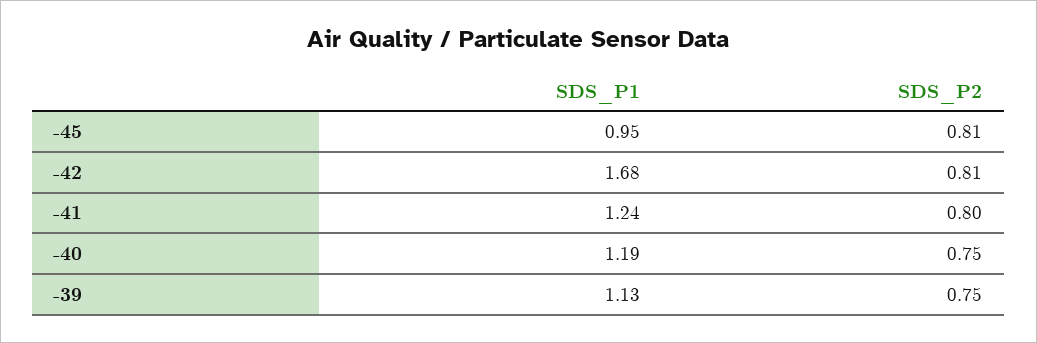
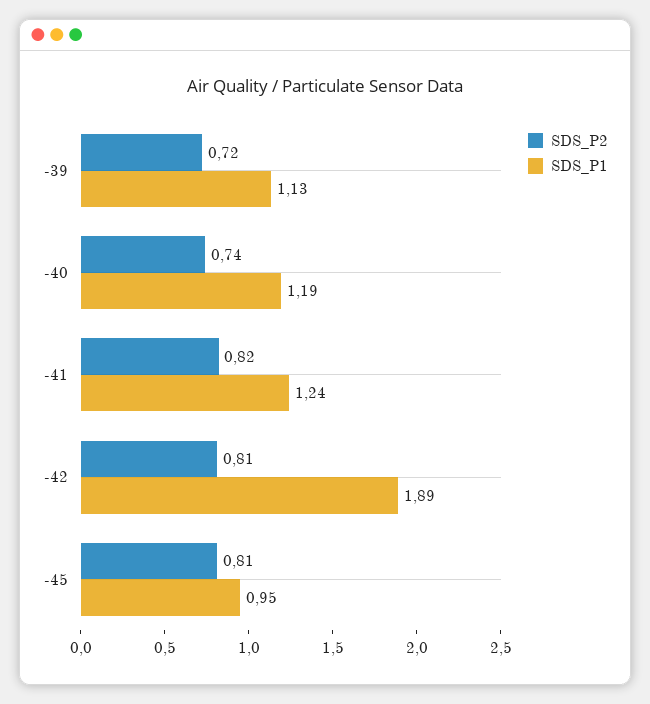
SDS_P1, -42: 1.68 -> 1.89
SDS_P2, -41: 0.8 -> 0.82
SDS_P2, -40: 0.75 -> 0.74
SDS_P2, -39: 0.75 -> 0.72

